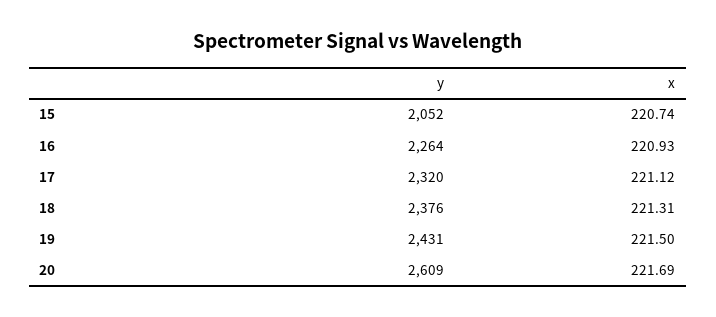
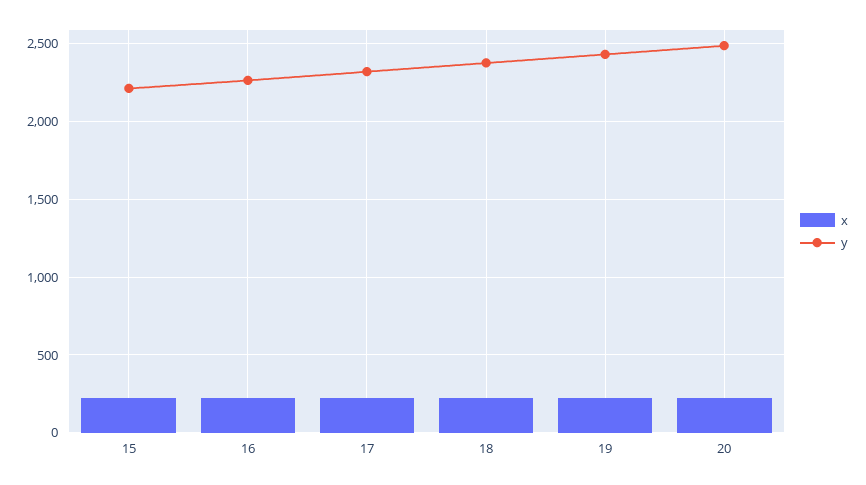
y, 15: 2052 -> 2200
y, 20: 2609 -> 2500

